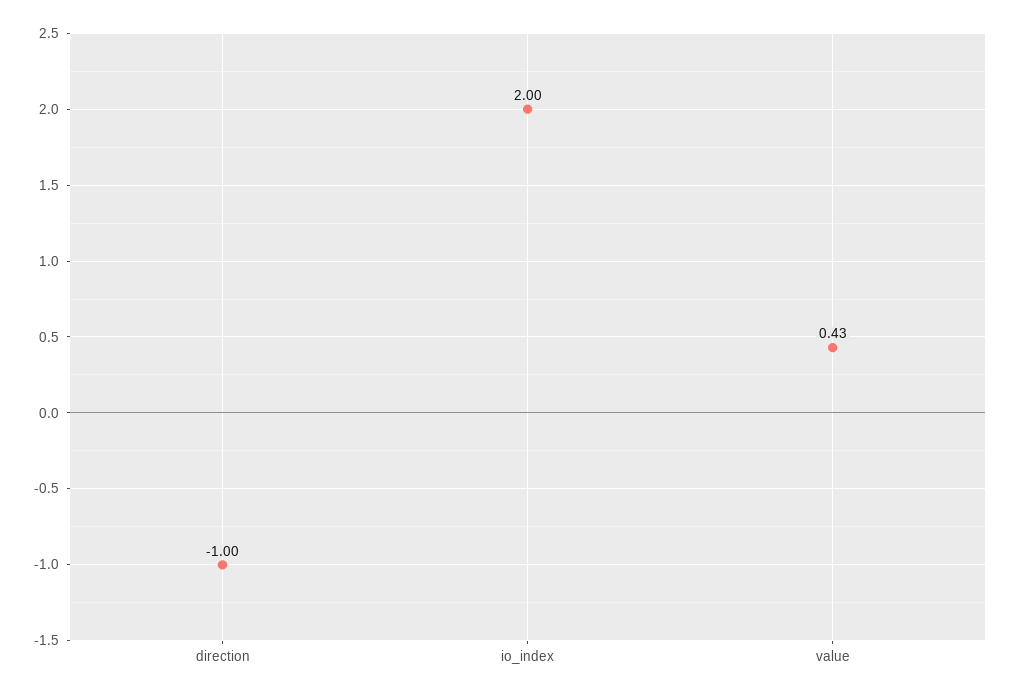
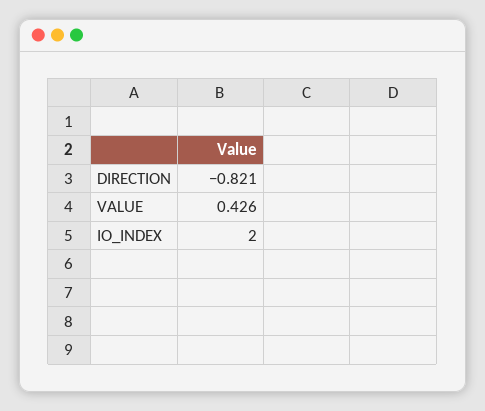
direction: -1 -> -0.821

